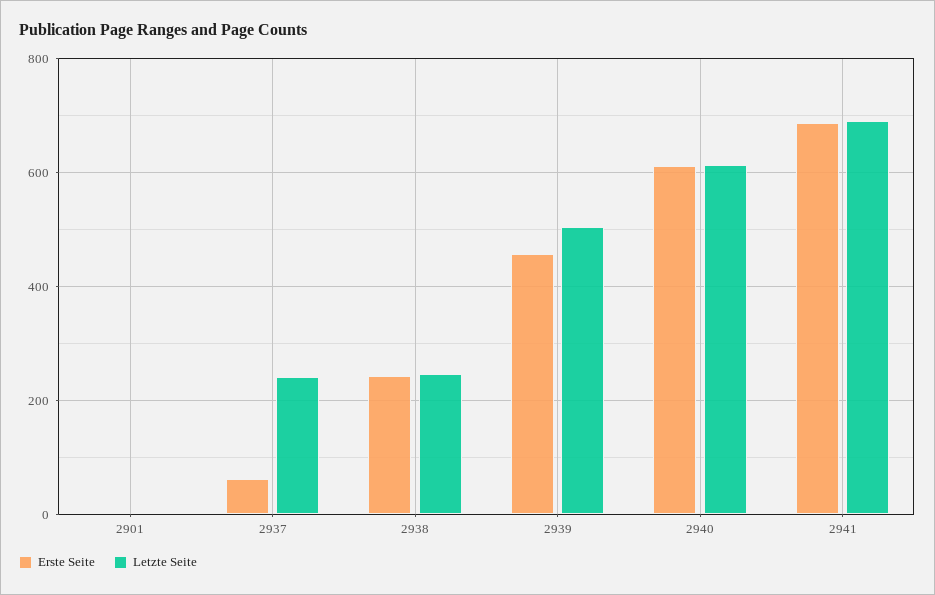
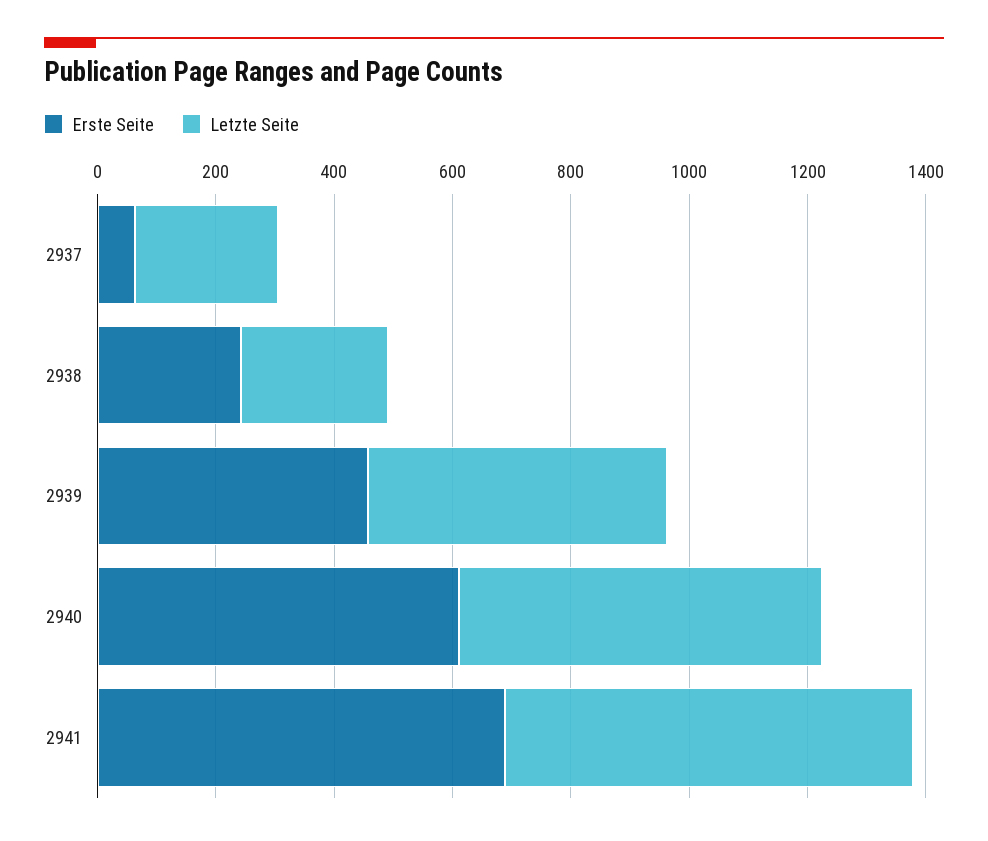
Erste Seite, 2901: 0 -> none
Letzte Seite, 2901: 0 -> none

